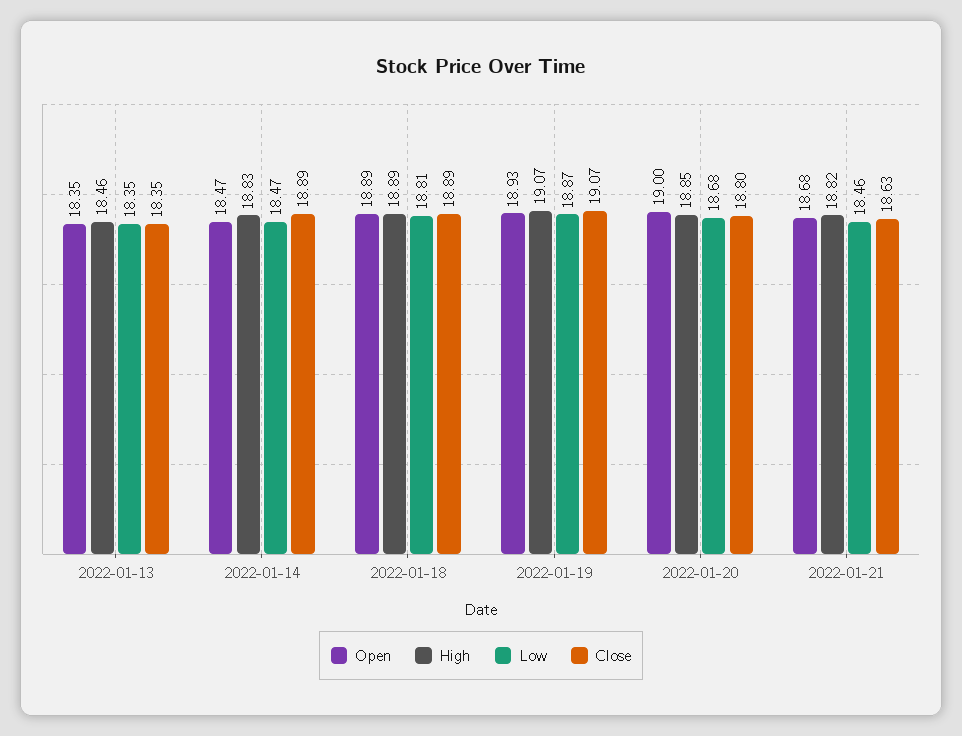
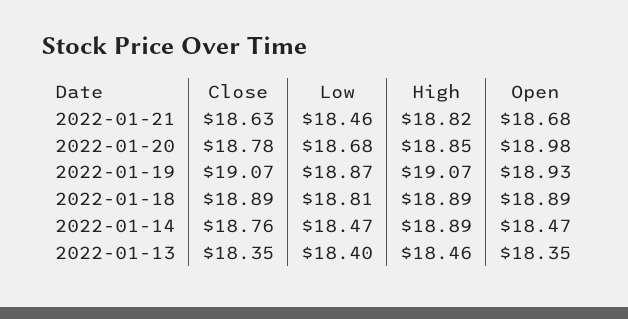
Low, 2022-01-13: 18.35 -> 18.4
High, 2022-01-14: 18.83 -> 18.89
Close, 2022-01-14: 18.89 -> 18.76
Open, 2022-01-20: 19 -> 18.98
Close, 2022-01-20: 18.8 -> 18.78

